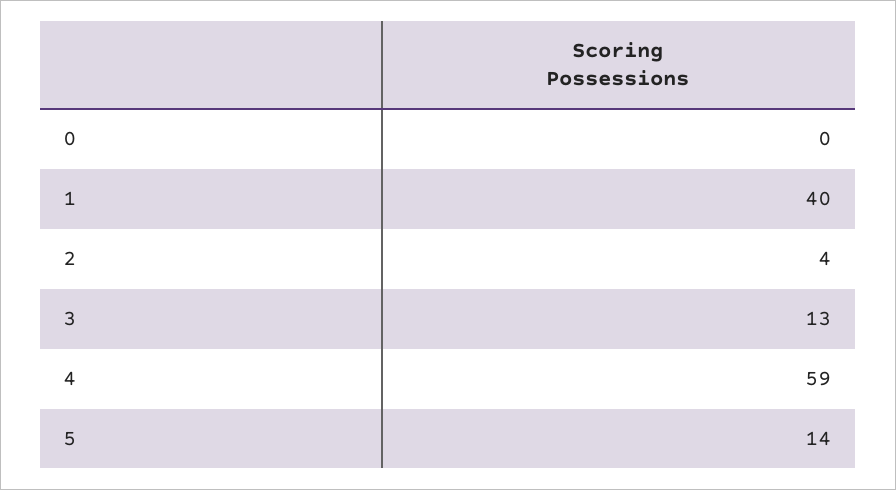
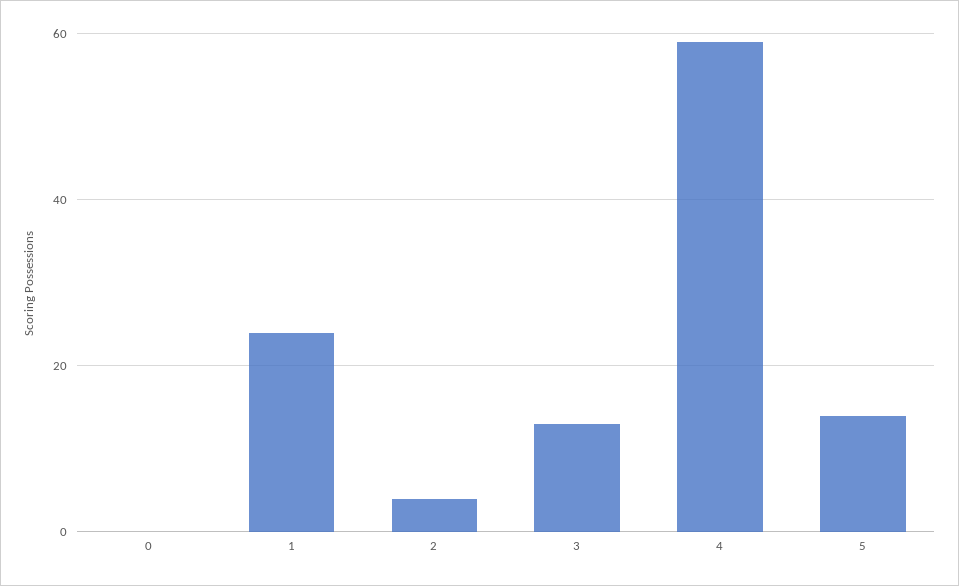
1: 40 -> 25

